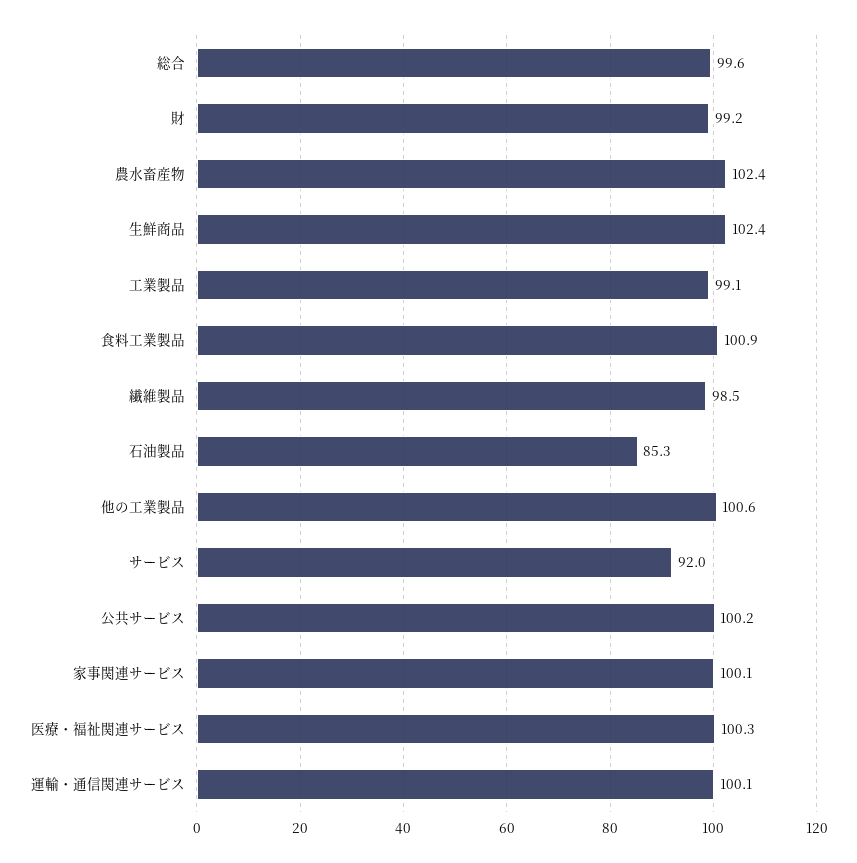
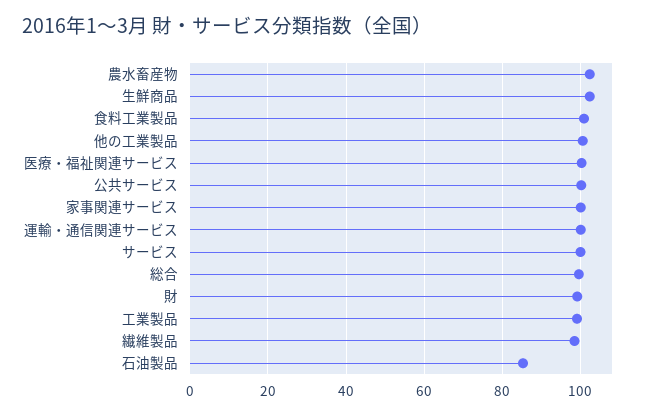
サービス: 92 -> 100

